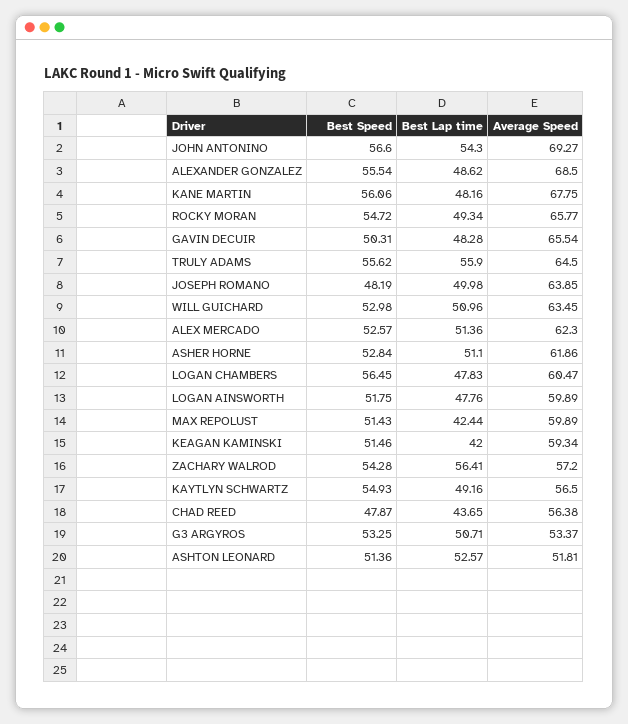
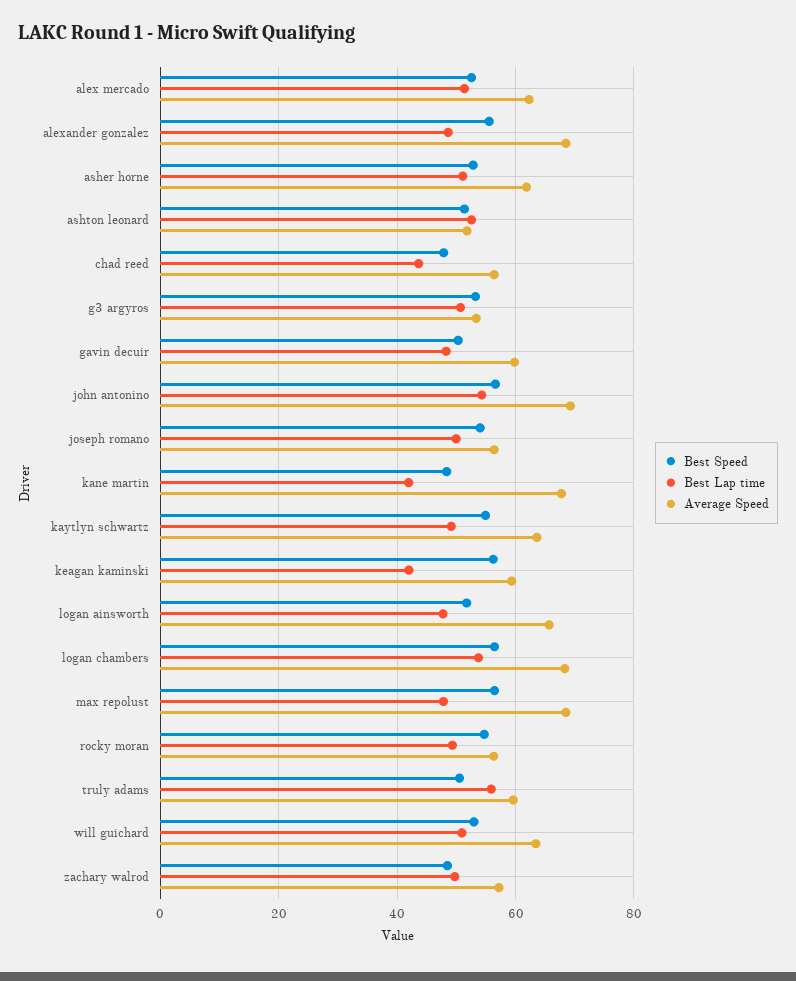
Best Speed, KANE MARTIN: 56.06 -> 48
Best Lap time, KANE MARTIN: 48.16 -> 42
Average Speed, ROCKY MORAN: 65.77 -> 56
Average Speed, GAVIN DECUIR: 65.54 -> 60
Best Speed, TRULY ADAMS: 55.62 -> 50
Average Speed, TRULY ADAMS: 64.5 -> 60
Best Speed, JOSEPH ROMANO: 48.19 -> 54
Average Speed, JOSEPH ROMANO: 63.85 -> 56
Best Lap time, LOGAN CHAMBERS: 47.83 -> 54
Average Speed, LOGAN CHAMBERS: 60.47 -> 68
Average Speed, LOGAN AINSWORTH: 59.89 -> 66
Best Speed, MAX REPOLUST: 51.43 -> 56
Best Lap time, MAX REPOLUST: 42.44 -> 48
Average Speed, MAX REPOLUST: 59.89 -> 68
Best Speed, KEAGAN KAMINSKI: 51.46 -> 56
Best Speed, ZACHARY WALROD: 54.28 -> 48
Best Lap time, ZACHARY WALROD: 56.41 -> 50
Average Speed, KAYTLYN SCHWARTZ: 56.5 -> 64

